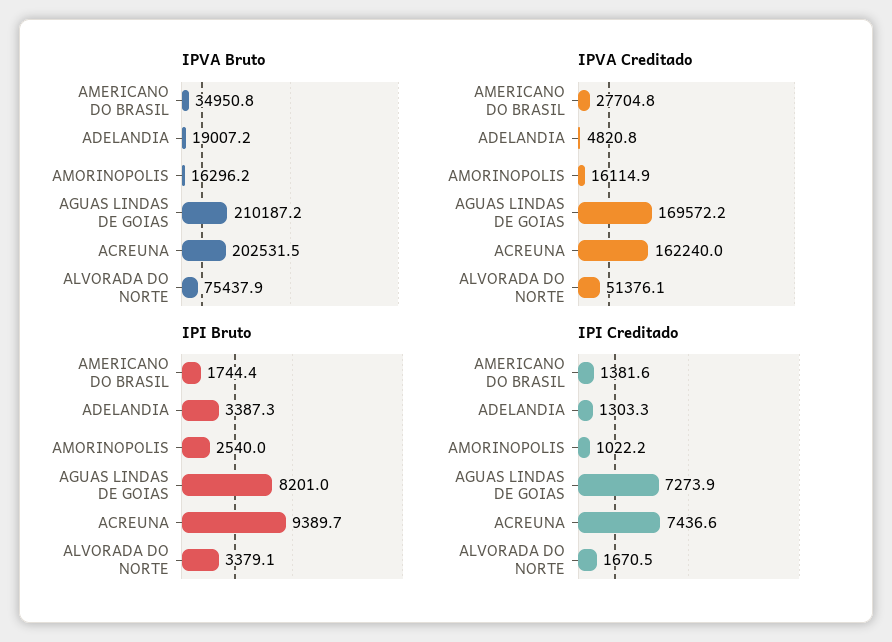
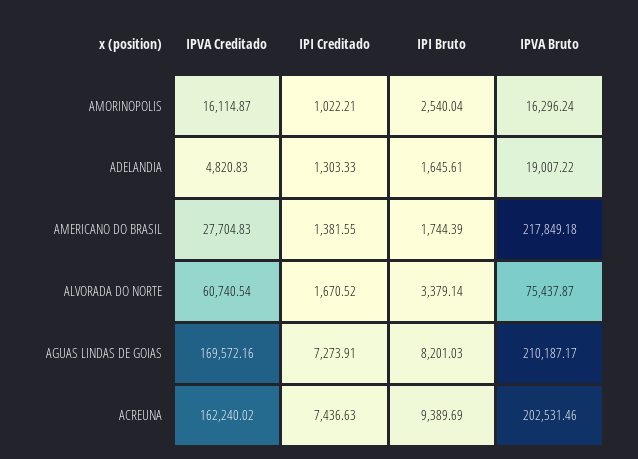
IPVA Bruto, AMERICANO DO BRASIL: 34950.8 -> 217849.18
IPVA Creditado, ALVORADA DO NORTE: 51376.1 -> 60740.54
IPI Bruto, ADELANDIA: 3387.3 -> 1645.61

